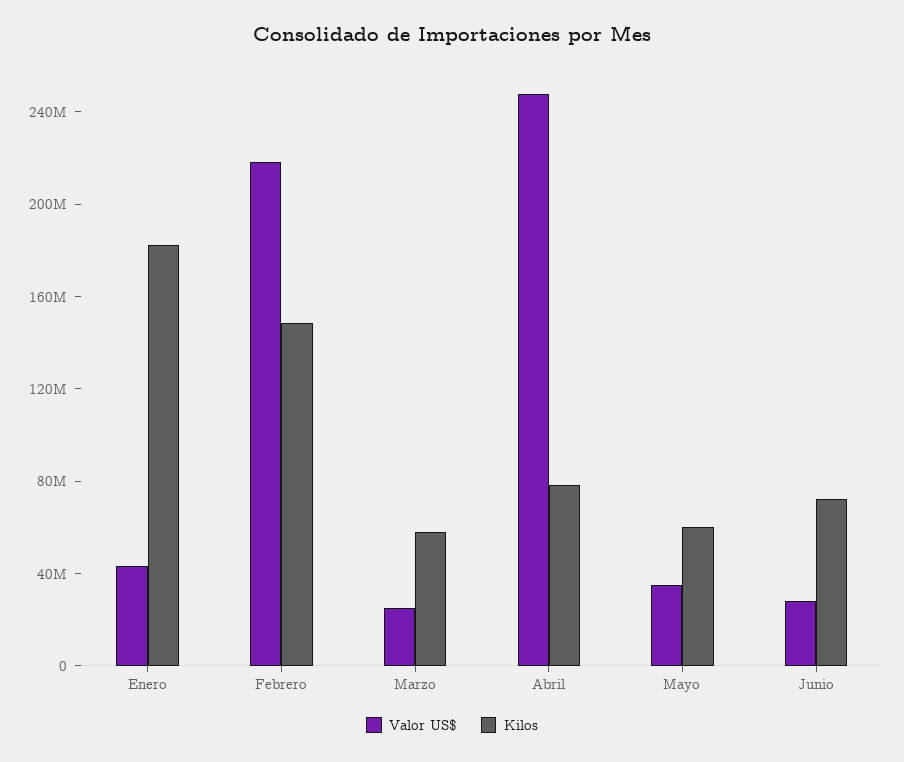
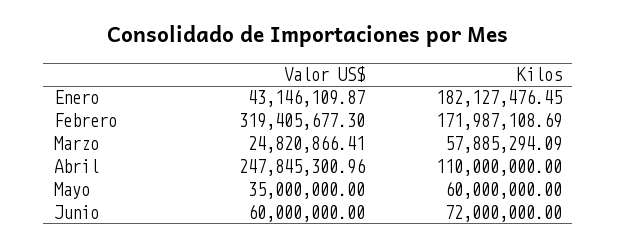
Valor US$, Febrero: 220000000 -> 319405677.3
Kilos, Febrero: 150000000 -> 171987108.69
Kilos, Abril: 80000000 -> 110000000
Valor US$, Junio: 30000000 -> 60000000

